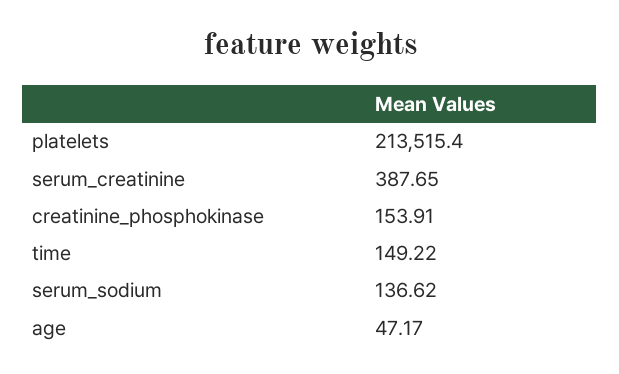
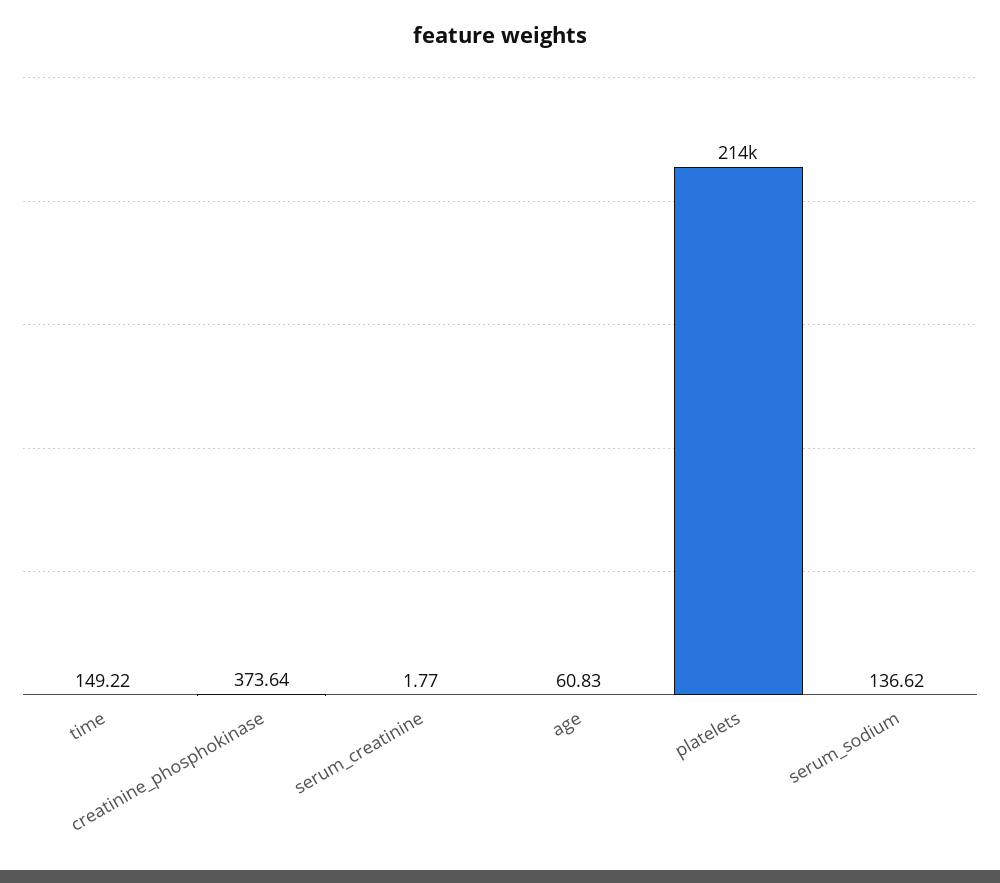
serum_creatinine: 387.65 -> 1.77
creatinine_phosphokinase: 153.91 -> 373.64
age: 47.17 -> 60.83

